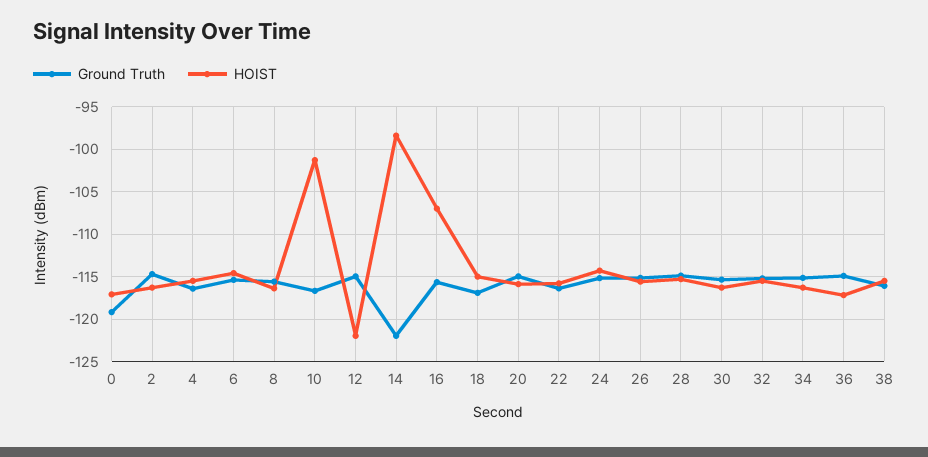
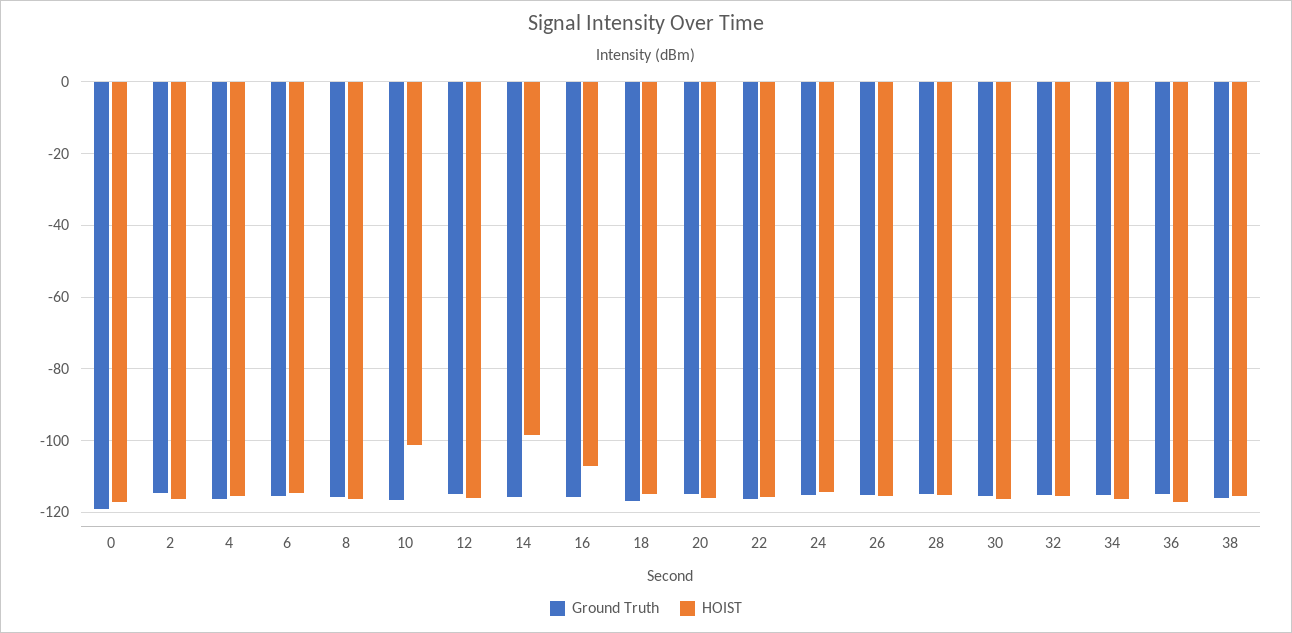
HOIST, 12: -122 -> -116
Ground Truth, 14: -122 -> -116

